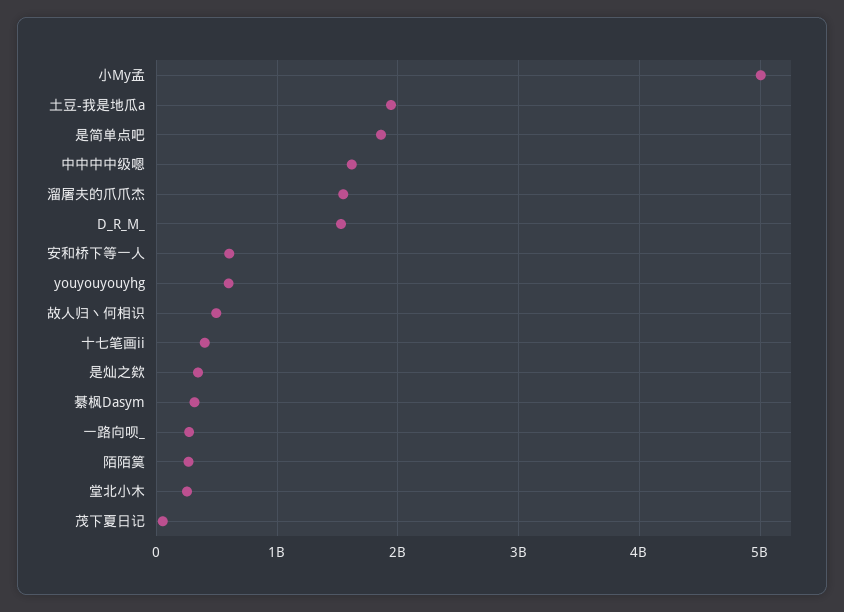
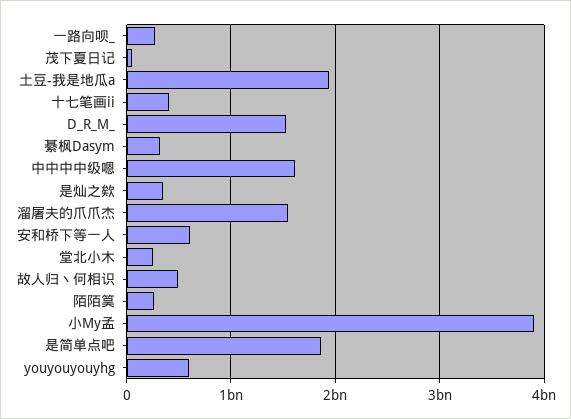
小My孟: 5000000000 -> 3900000000

